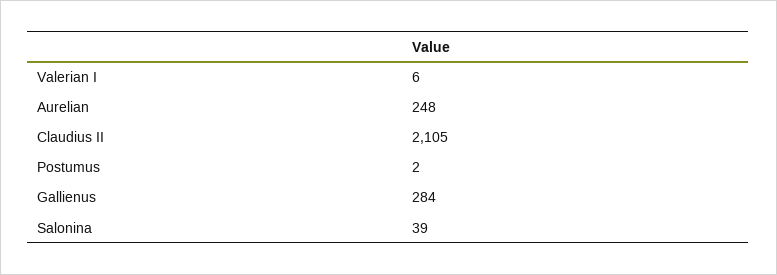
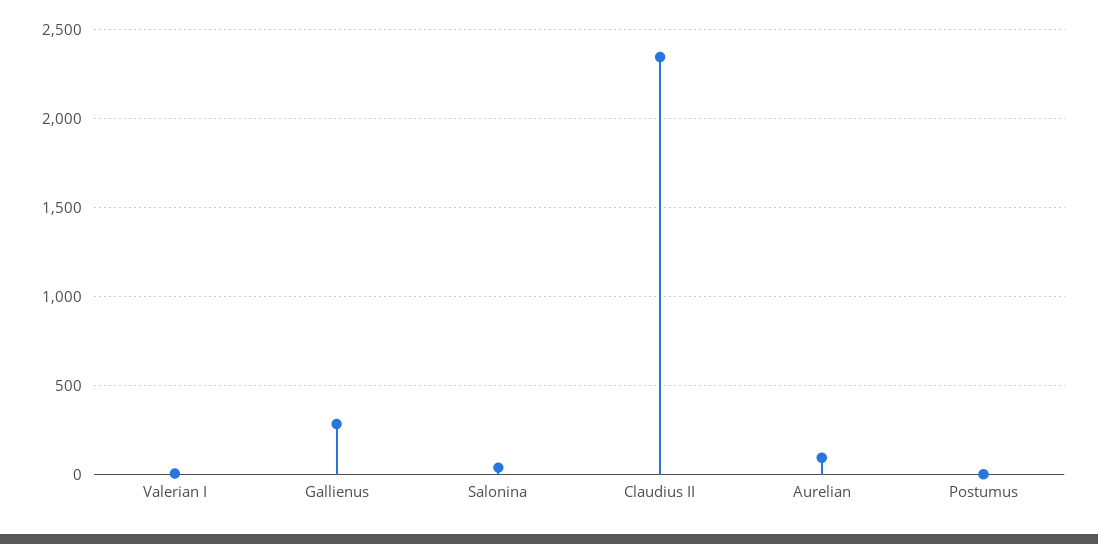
Aurelian: 248 -> 100
Claudius II: 2105 -> 2350

